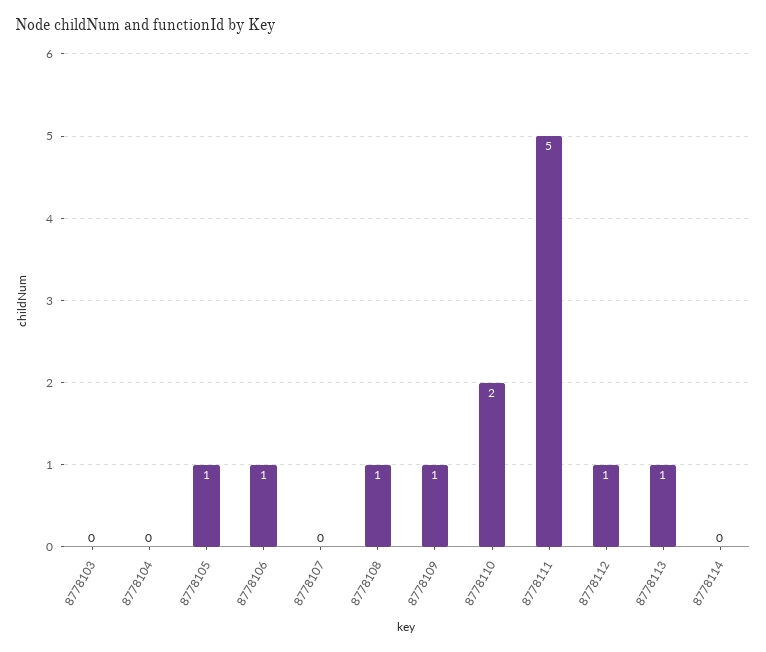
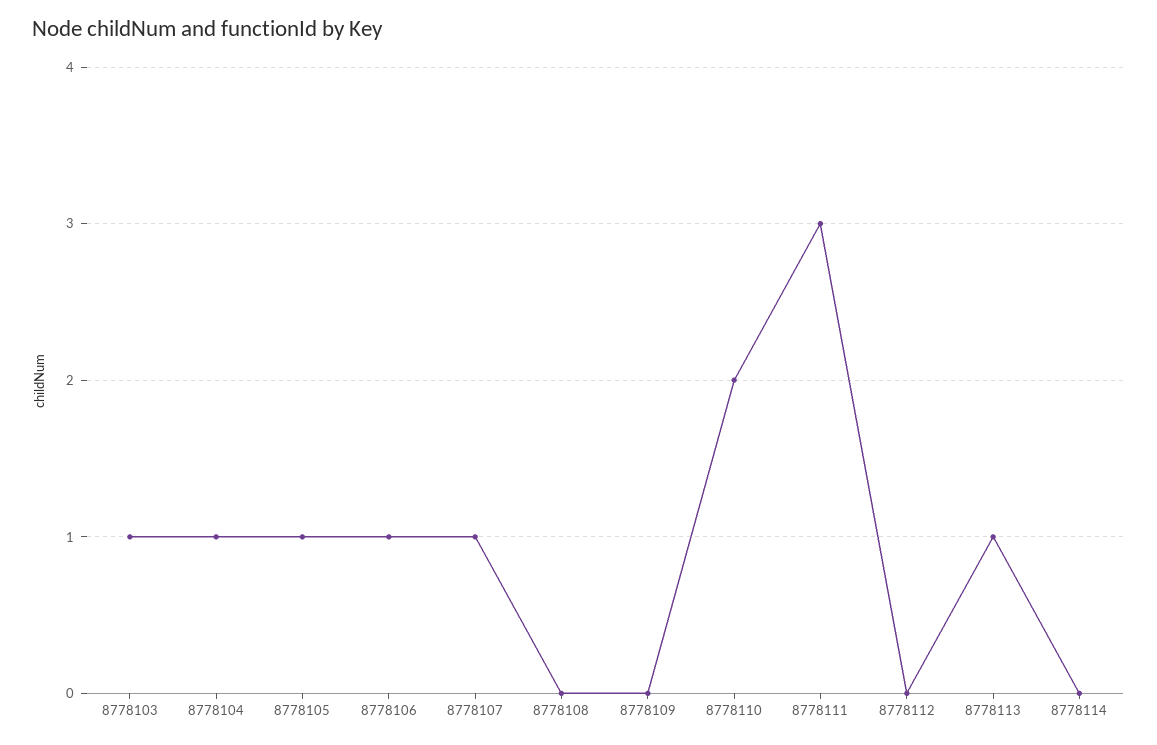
8778103: 0 -> 1
8778104: 0 -> 1
8778107: 0 -> 1
8778108: 1 -> 0
8778109: 1 -> 0
8778111: 5 -> 3
8778112: 1 -> 0

